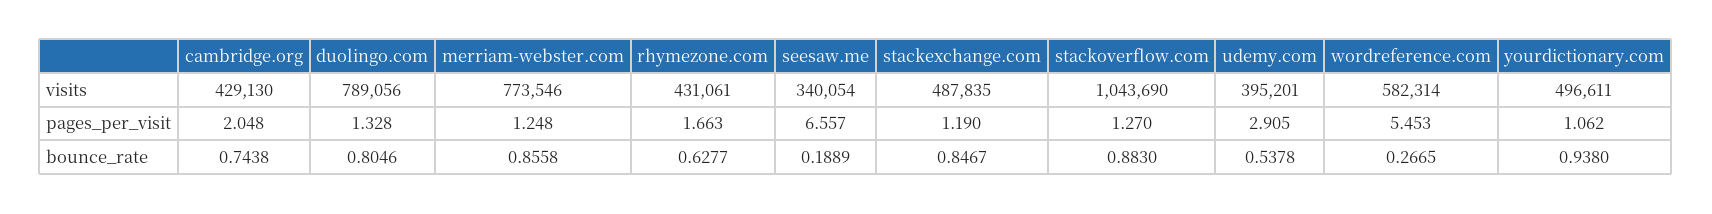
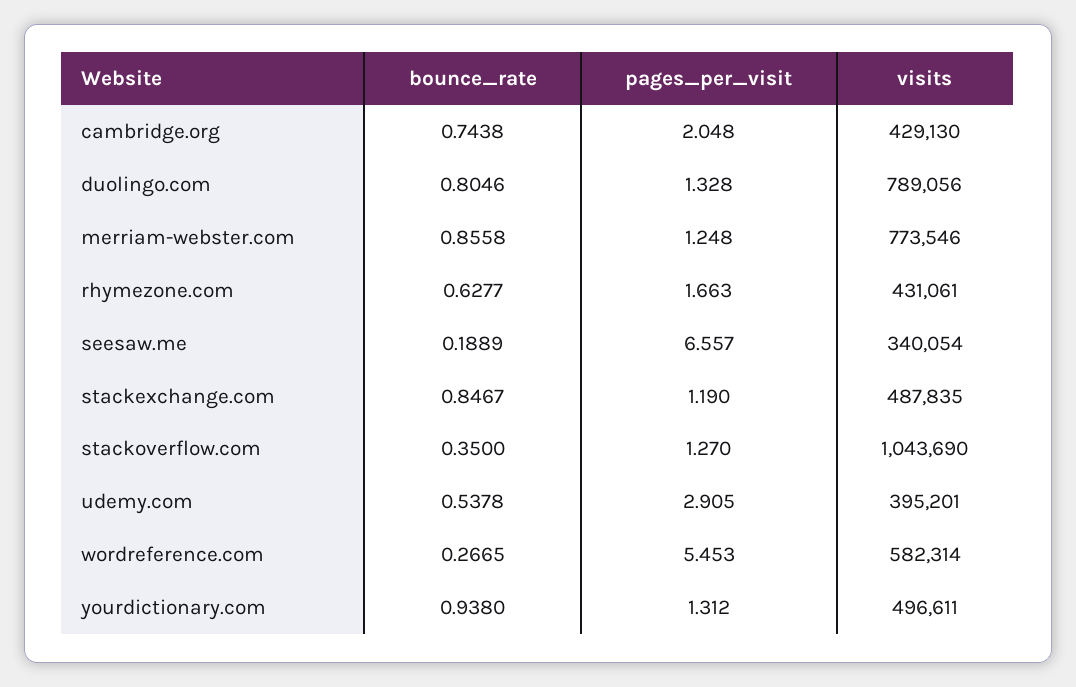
yourdictionary.com, pages_per_visit: 1.062 -> 1.312
stackoverflow.com, bounce_rate: 0.883 -> 0.35

